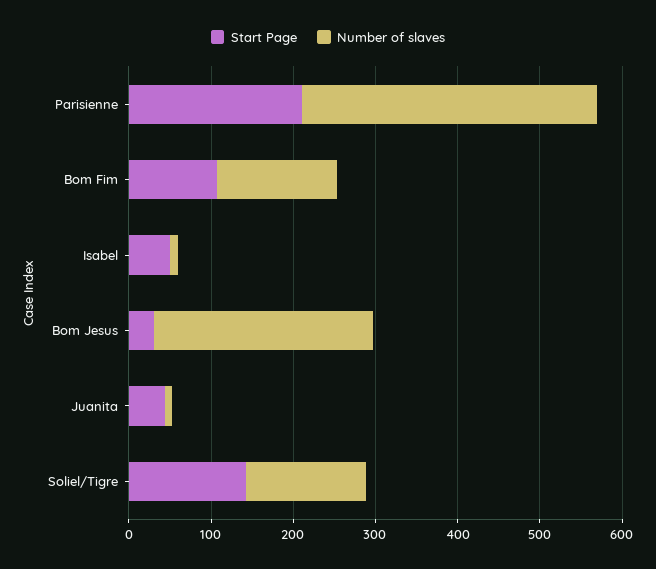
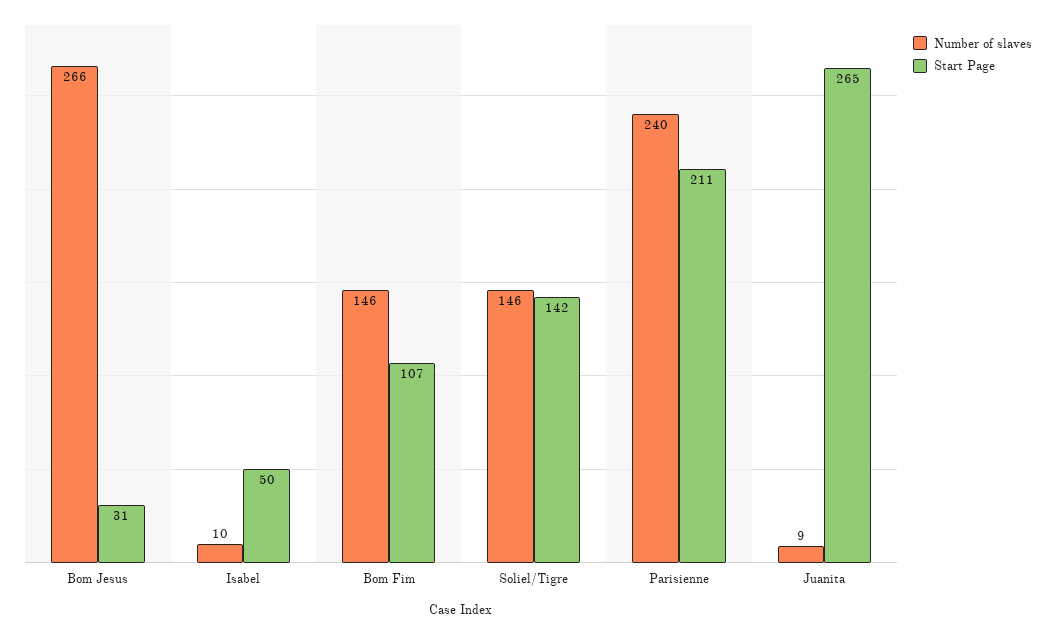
Number of slaves, Parisienne: 360 -> 240
Start Page, Juanita: 40 -> 265

